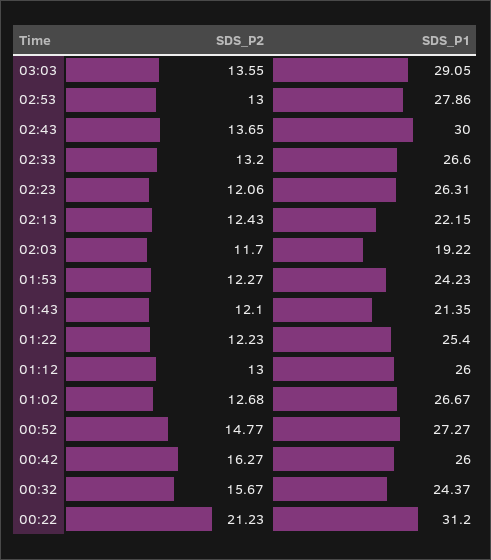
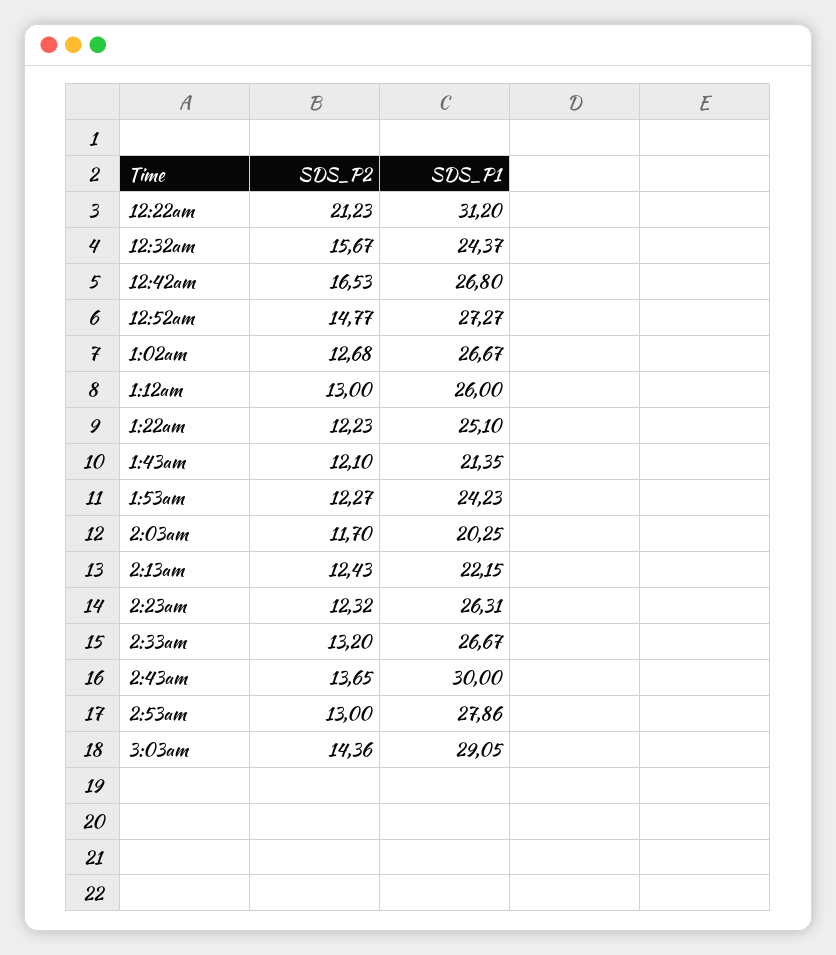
SDS_P2, 03:03: 13.55 -> 14.36
SDS_P1, 02:33: 26.6 -> 26.67
SDS_P2, 02:23: 12.06 -> 12.32
SDS_P1, 02:03: 19.22 -> 20.25
SDS_P1, 01:22: 25.4 -> 25.1
SDS_P2, 00:42: 16.27 -> 16.53
SDS_P1, 00:42: 26 -> 26.8

